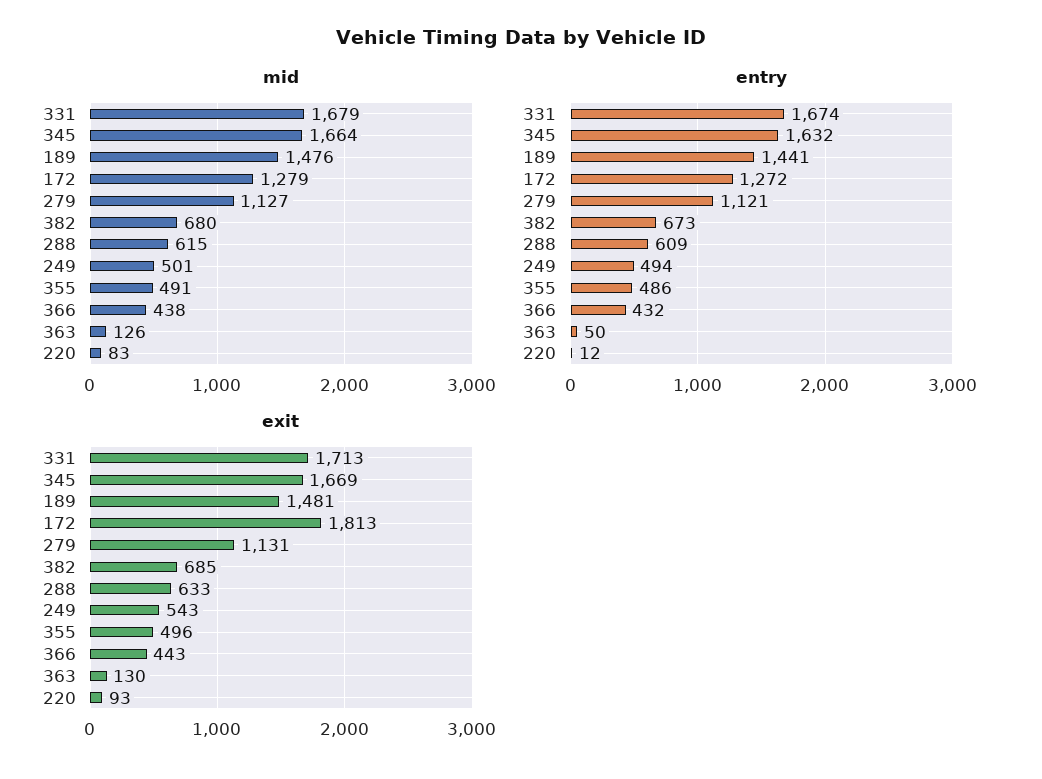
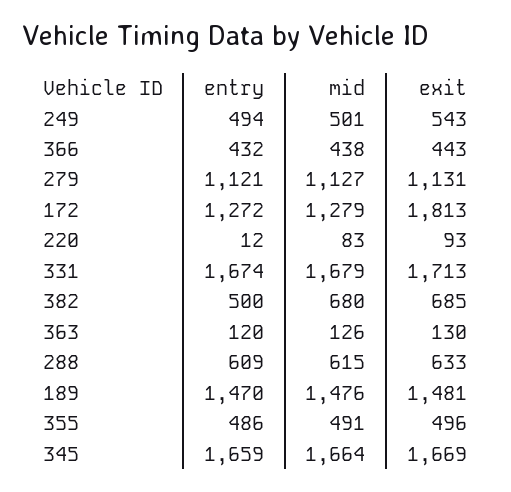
entry, 345: 1632 -> 1659
entry, 189: 1441 -> 1470
entry, 382: 673 -> 500
entry, 363: 50 -> 120

